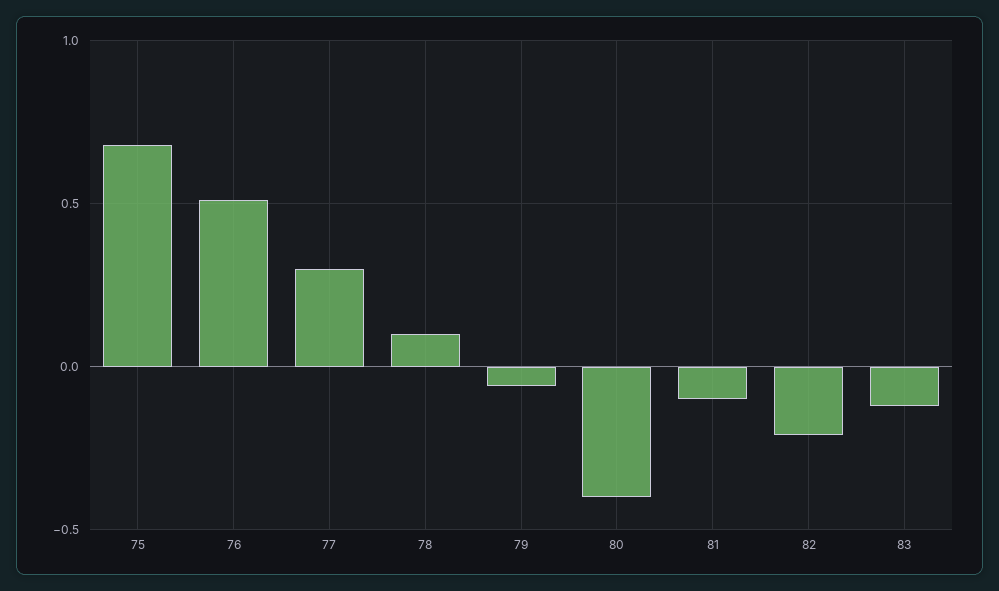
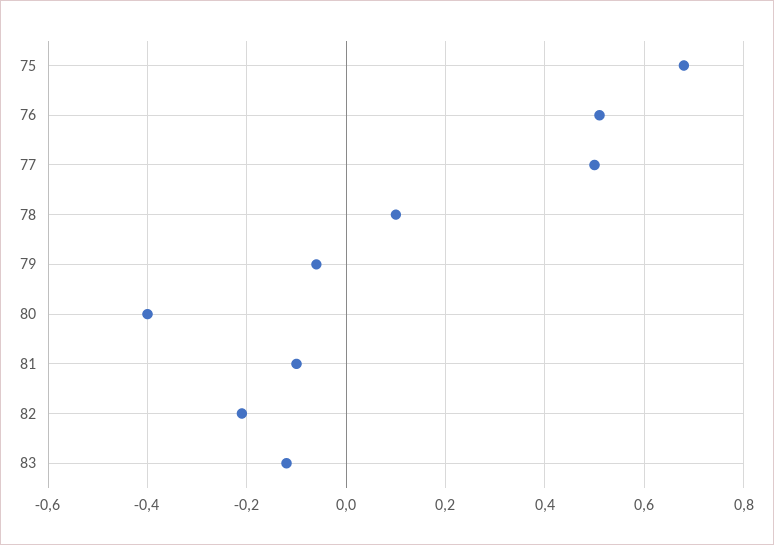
77: 0.3 -> 0.5

